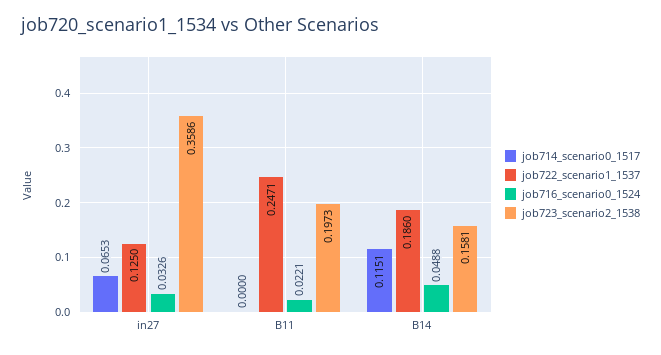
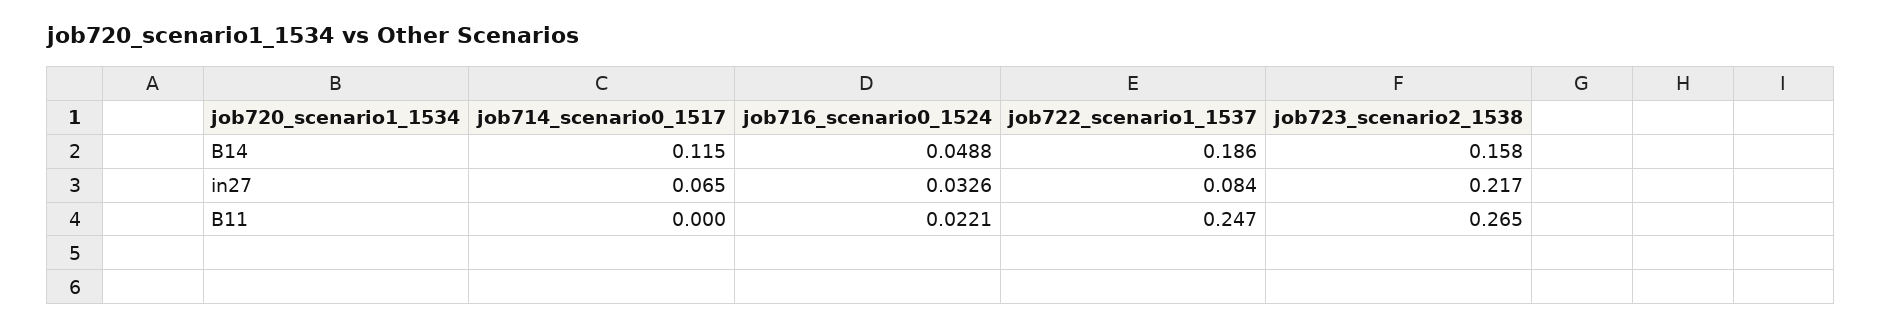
job722_scenario1_1537, in27: 0.125 -> 0.084
job723_scenario2_1538, in27: 0.3586 -> 0.217
job723_scenario2_1538, B11: 0.1973 -> 0.265

